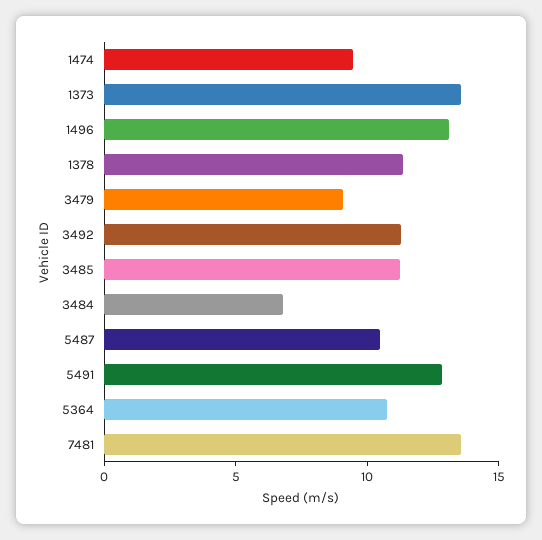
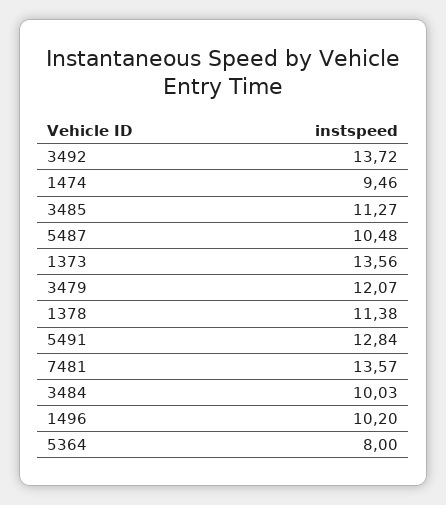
1496: 13 -> 10.2
3479: 9 -> 12.07
3492: 11 -> 13.72
3484: 7 -> 10.03
5364: 11 -> 8

